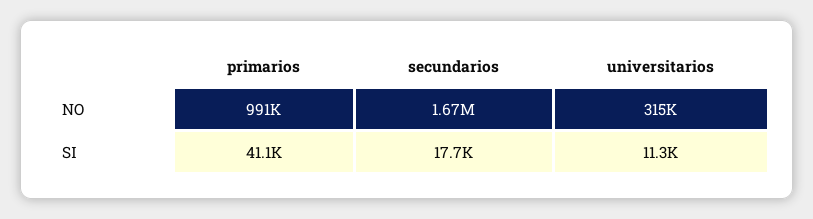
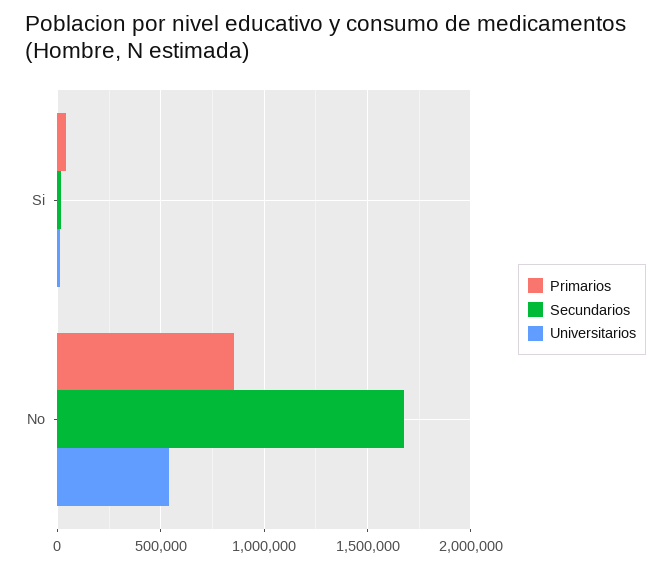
primarios, NO: 991000 -> 850000
universitarios, NO: 315000 -> 550000

